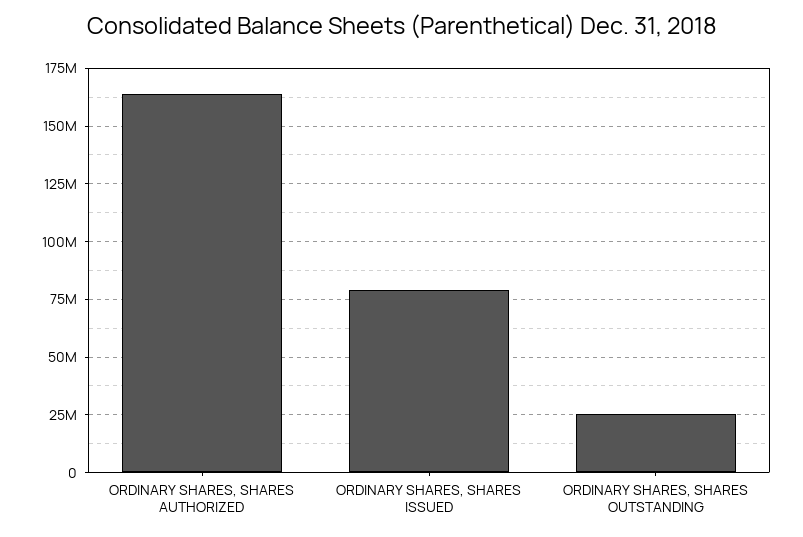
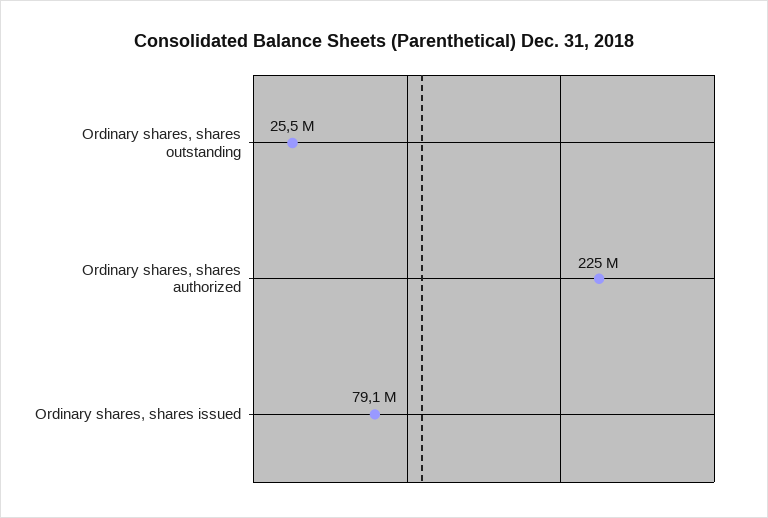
ORDINARY SHARES, SHARES AUTHORIZED: 165000000 -> 225000000

